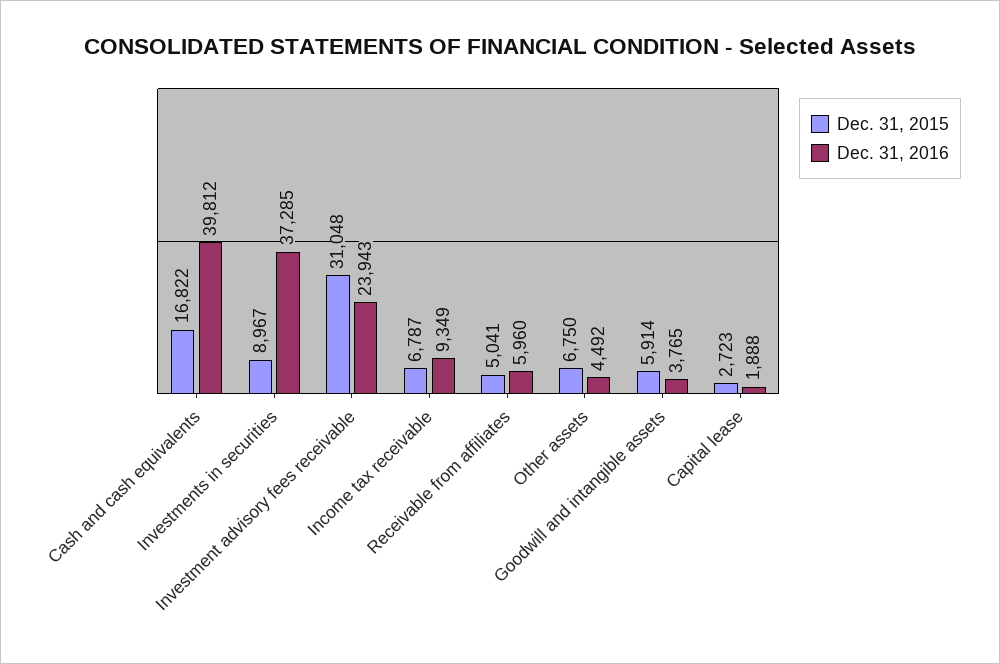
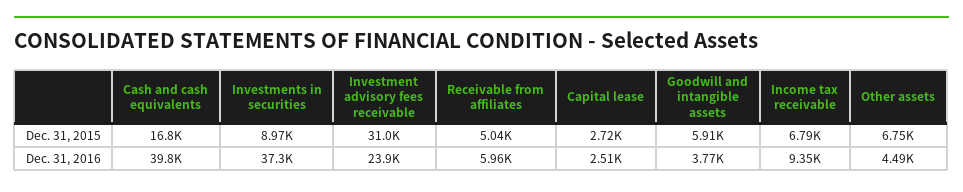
Dec. 31, 2016, Capital lease: 1888 -> 2510

